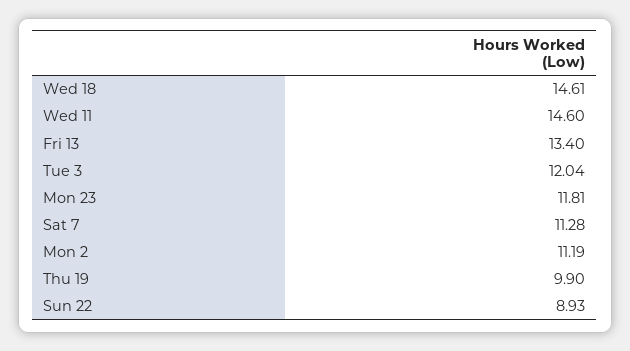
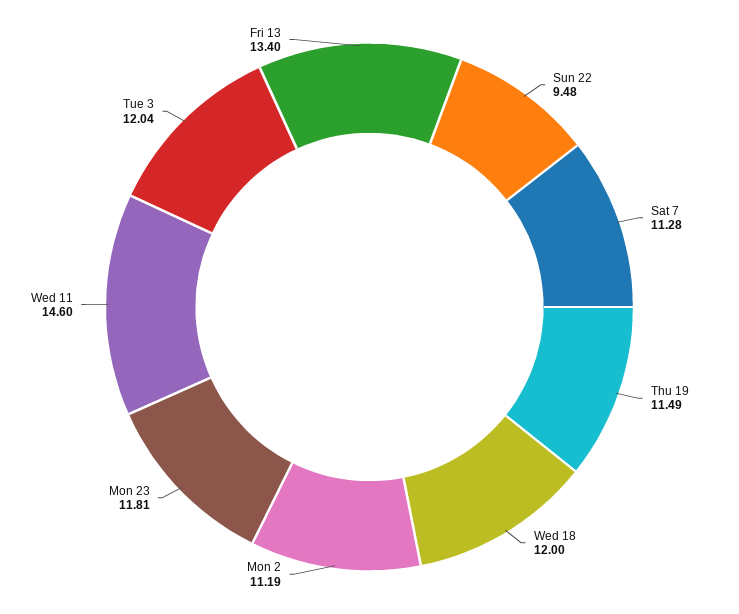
Wed 18: 14.61 -> 12
Thu 19: 9.9 -> 11.49
Sun 22: 8.93 -> 9.48

